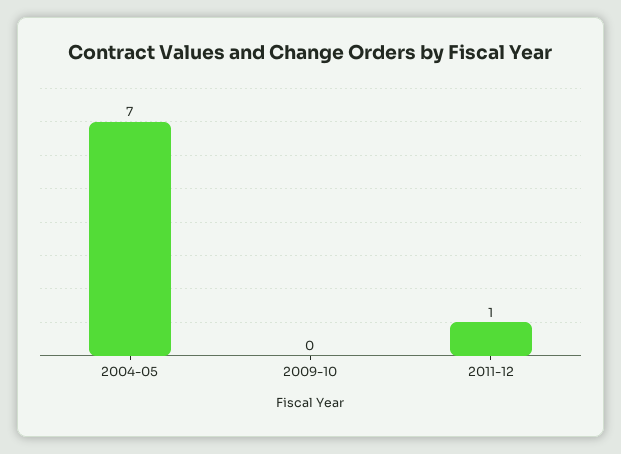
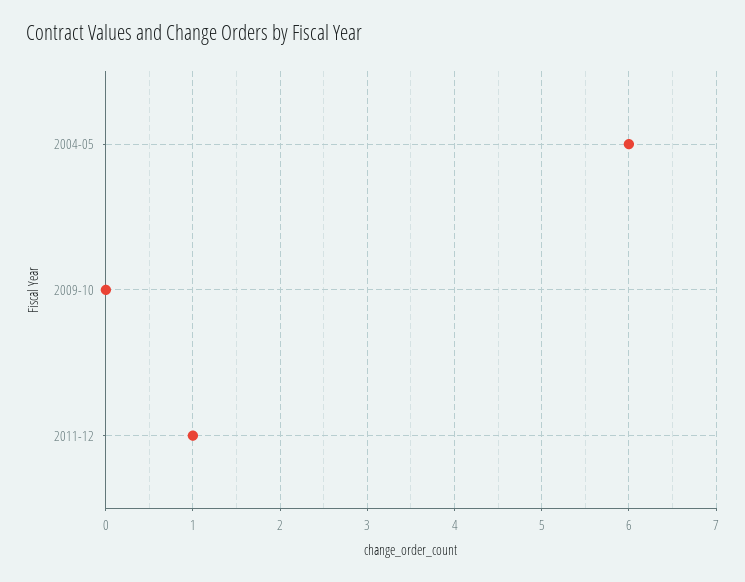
2004-05: 7 -> 6

